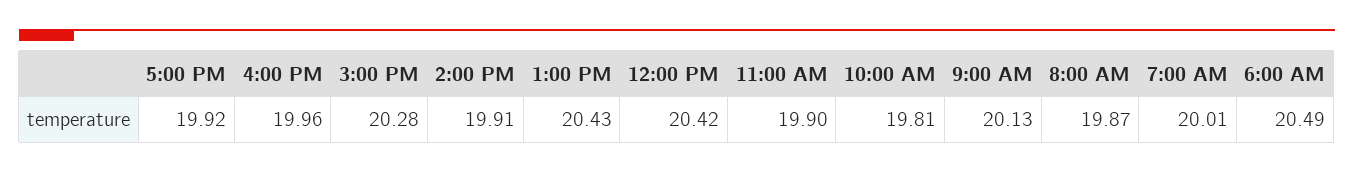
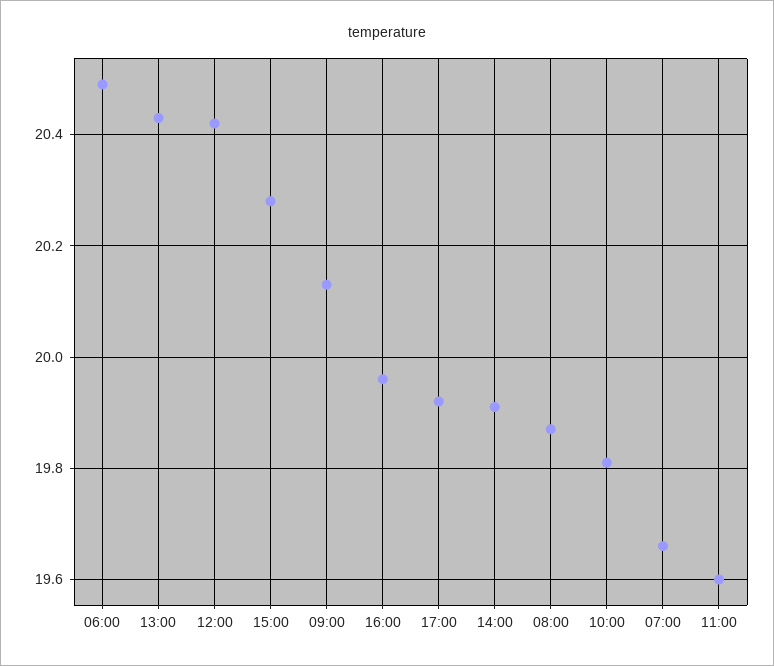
11:00 AM: 19.9 -> 19.6
7:00 AM: 20.01 -> 19.65

